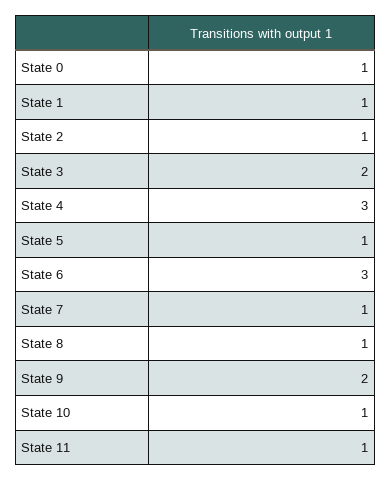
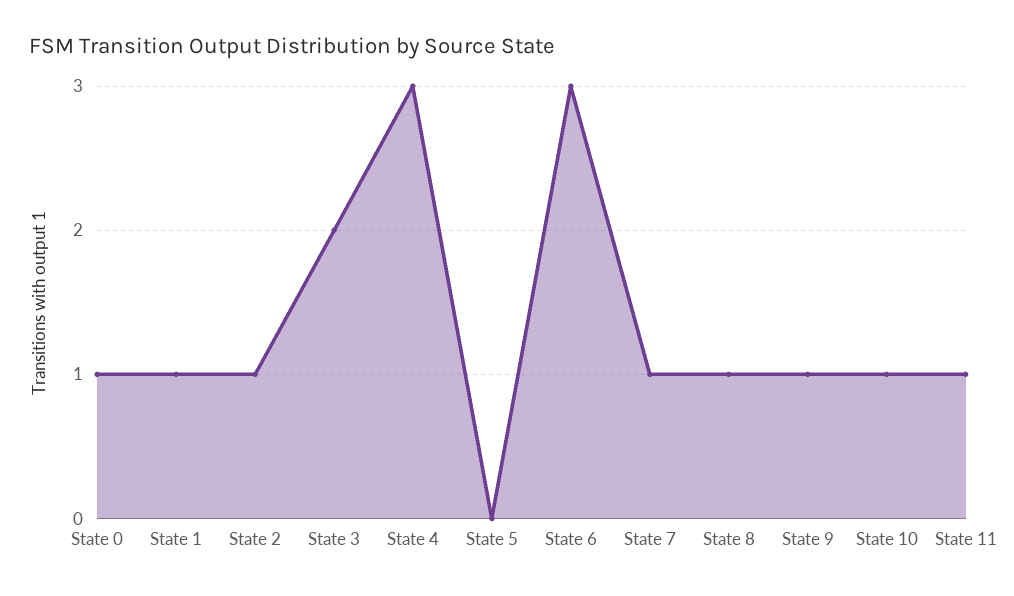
State 5: 1 -> 0
State 9: 2 -> 1

